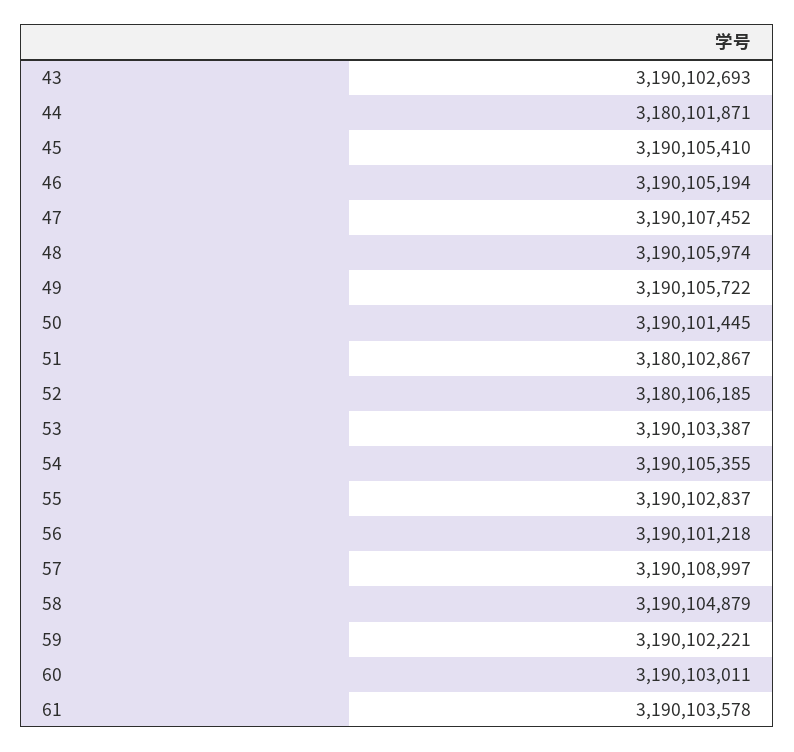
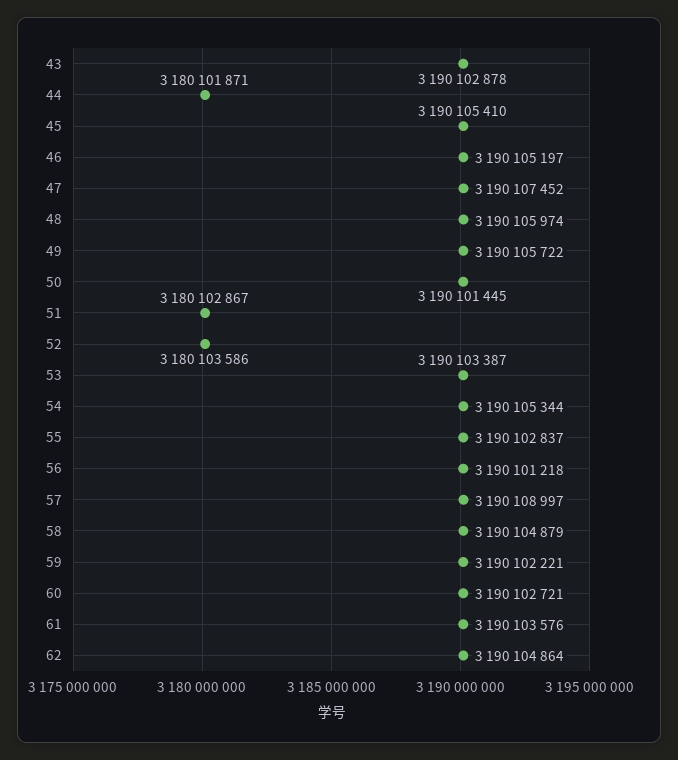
43: 3190102693 -> 3190102878
46: 3190105194 -> 3190105197
52: 3180106185 -> 3180103586
54: 3190105355 -> 3190105344
60: 3190103011 -> 3190102721
61: 3190103578 -> 3190103576
62: none -> 3190104864

